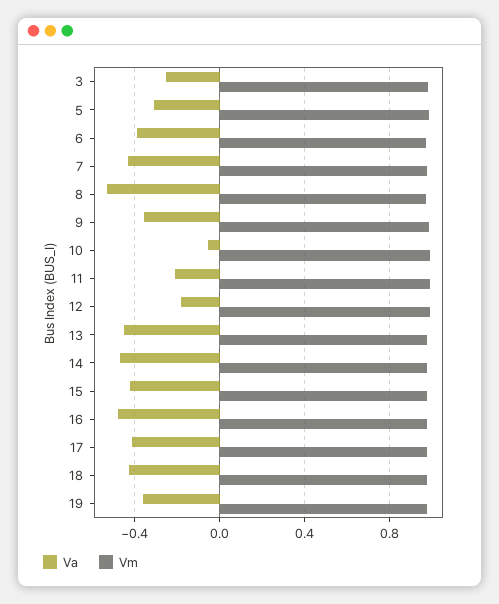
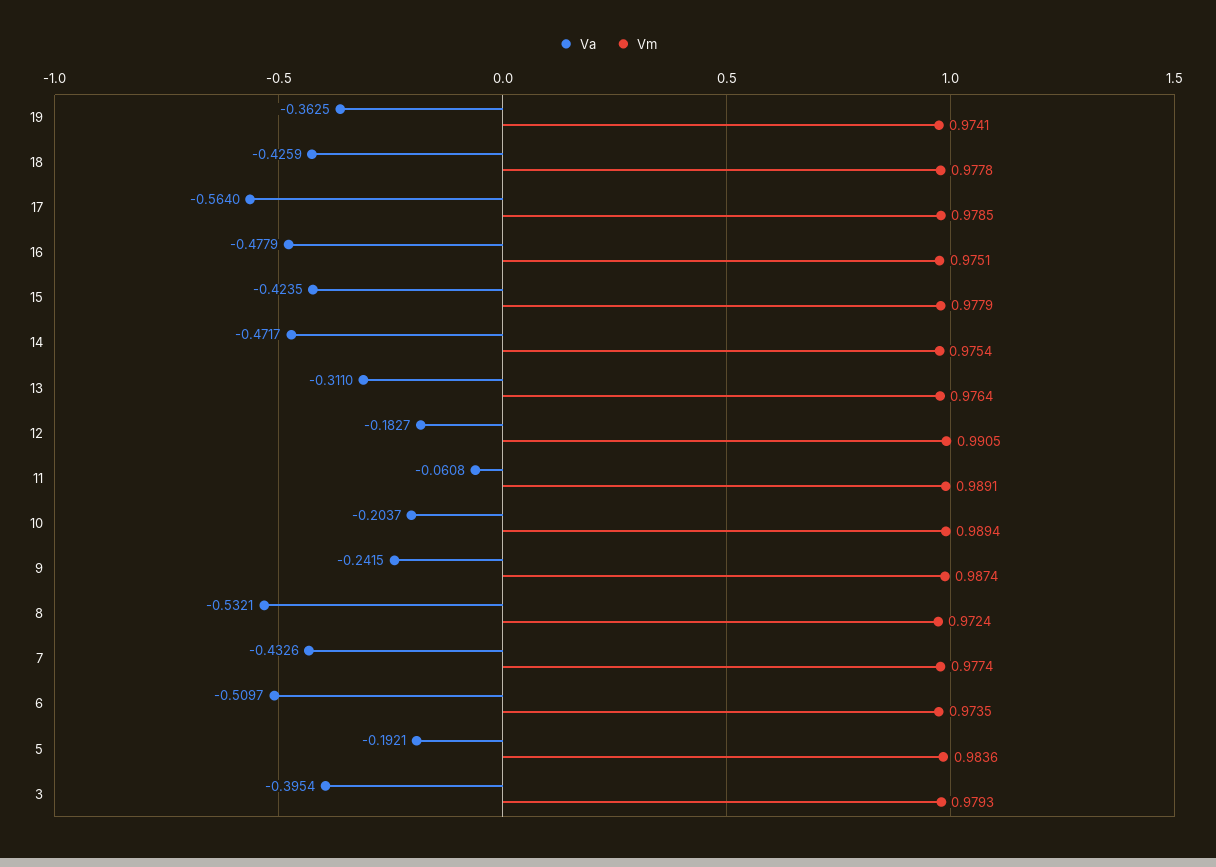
Va, 3: -0.25 -> -0.3954
Va, 5: -0.3 -> -0.1921
Va, 6: -0.4 -> -0.5097
Va, 9: -0.35 -> -0.2415
Va, 10: -0.05 -> -0.2037
Va, 11: -0.2 -> -0.0608
Va, 13: -0.45 -> -0.311
Va, 17: -0.4 -> -0.564

